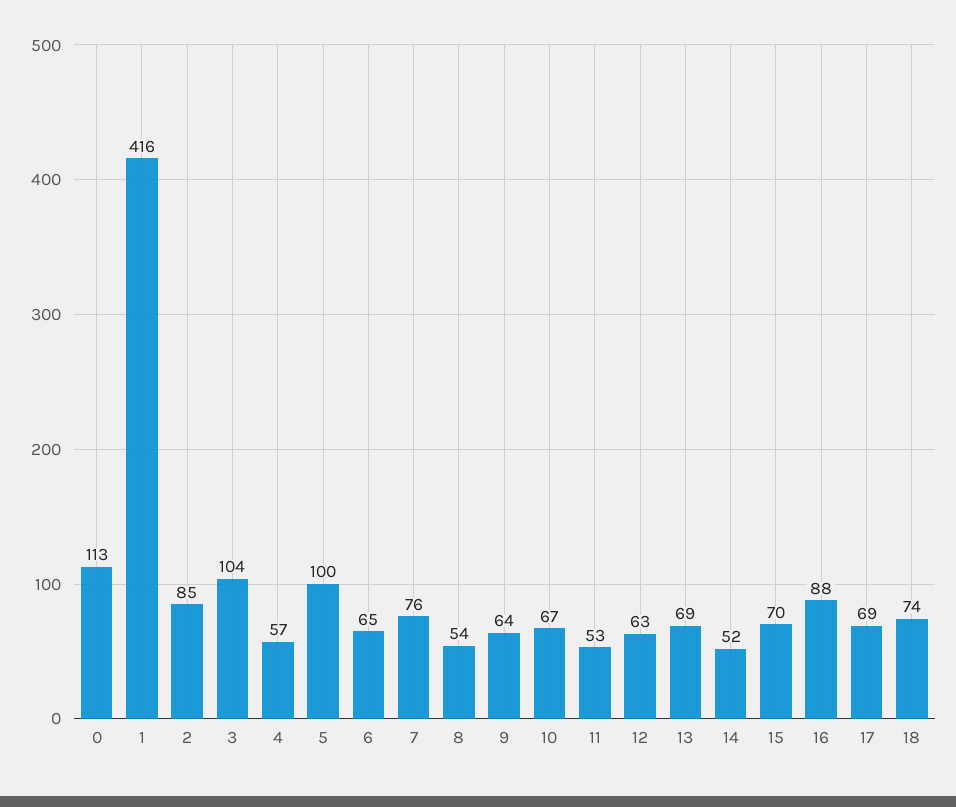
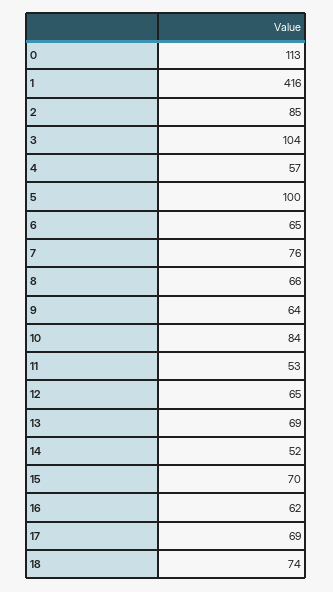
8: 54 -> 66
10: 67 -> 84
12: 63 -> 65
16: 88 -> 62

